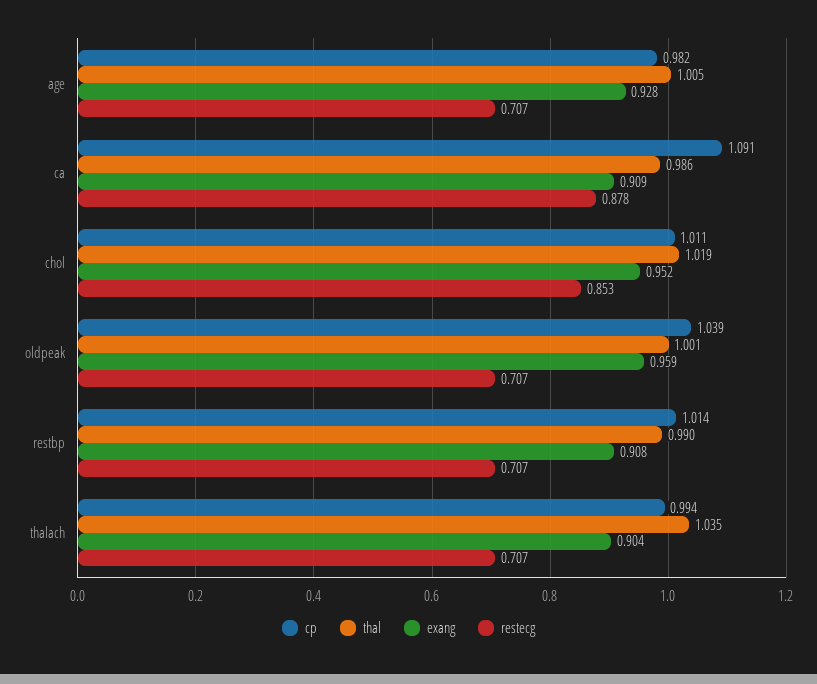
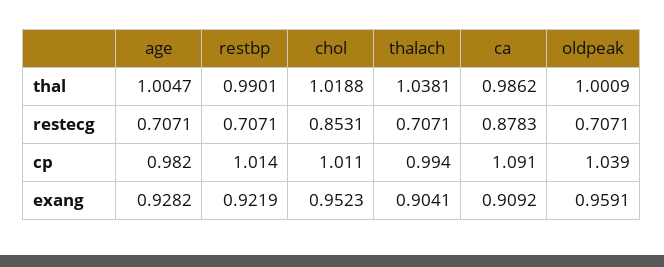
exang, restbp: 0.908 -> 0.9219
thal, thalach: 1.035 -> 1.0381

